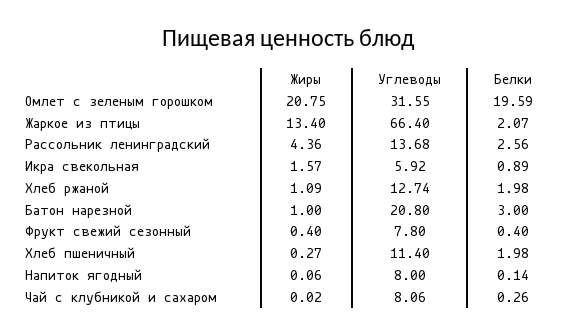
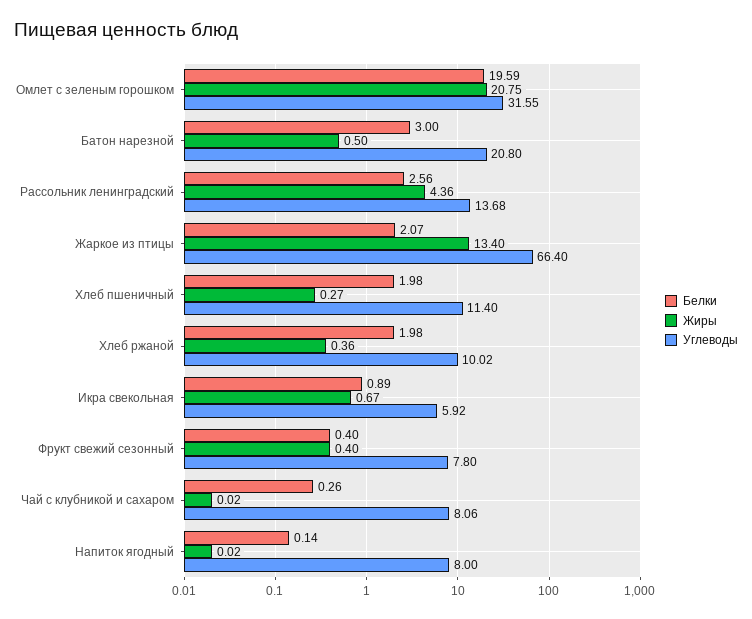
Жиры, Икра свекольная: 1.57 -> 0.67
Жиры, Хлеб ржаной: 1.09 -> 0.36
Углеводы, Хлеб ржаной: 12.74 -> 10.02
Жиры, Батон нарезной: 1 -> 0.5
Жиры, Напиток ягодный: 0.06 -> 0.02

